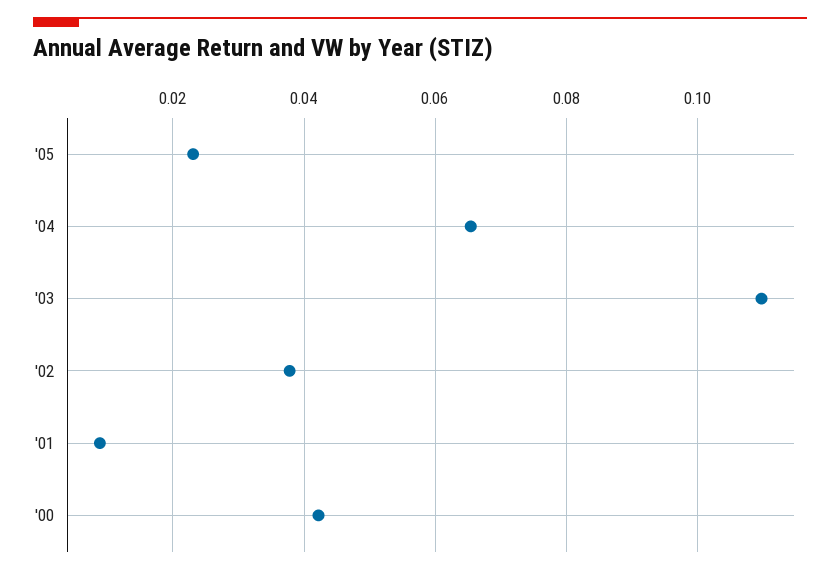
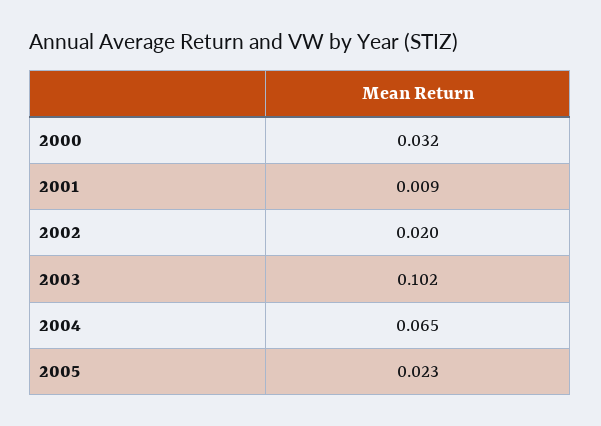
'03: 0.11 -> 0.102
'02: 0.038 -> 0.02
'00: 0.042 -> 0.032

